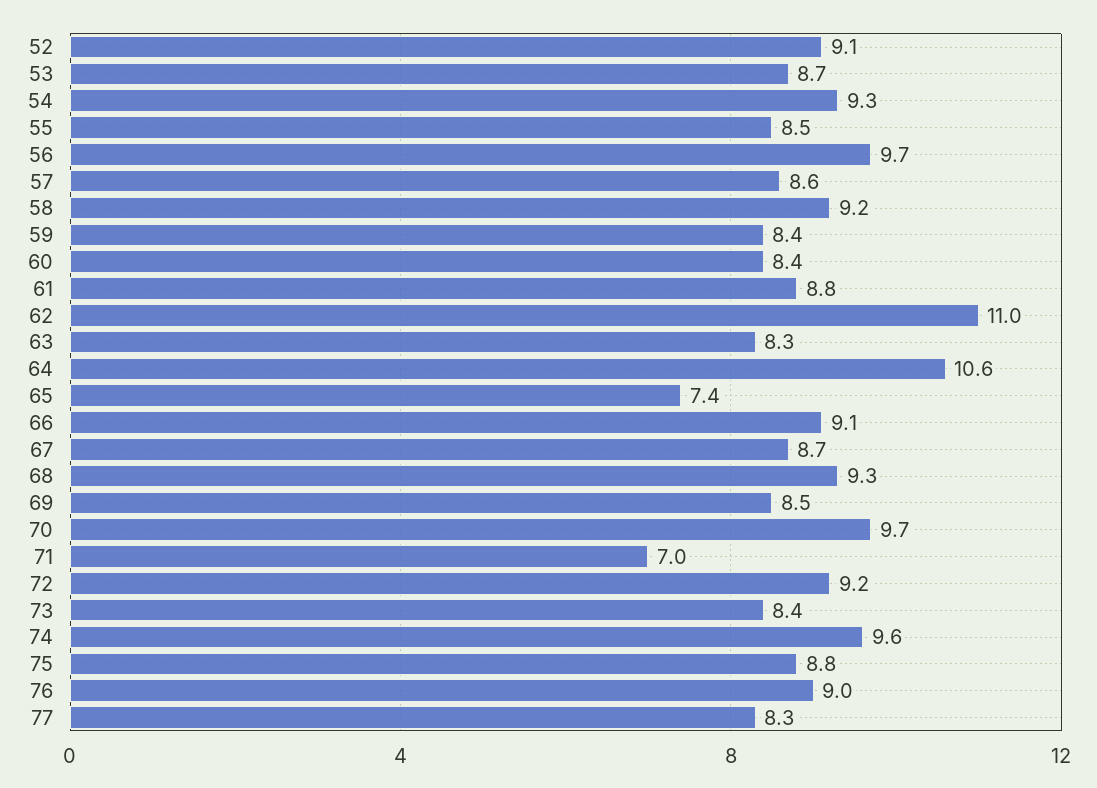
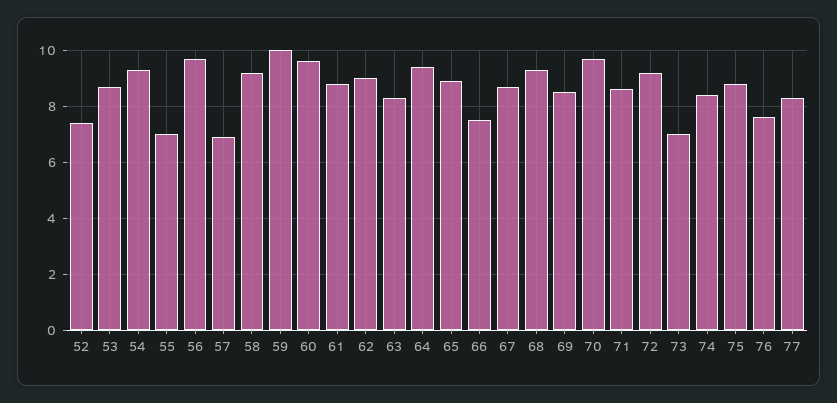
52: 9.1 -> 7.5
55: 8.5 -> 7
57: 8.6 -> 7
59: 8.4 -> 10
60: 8.4 -> 9.5
62: 11 -> 9
64: 10.6 -> 9.5
65: 7.4 -> 9
66: 9.1 -> 7.5
71: 7 -> 8.5
73: 8.4 -> 7
74: 9.6 -> 8.5
76: 9 -> 7.5

